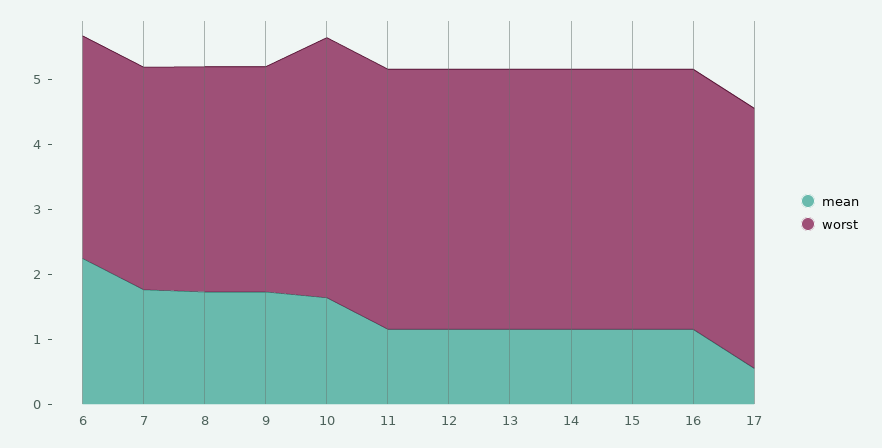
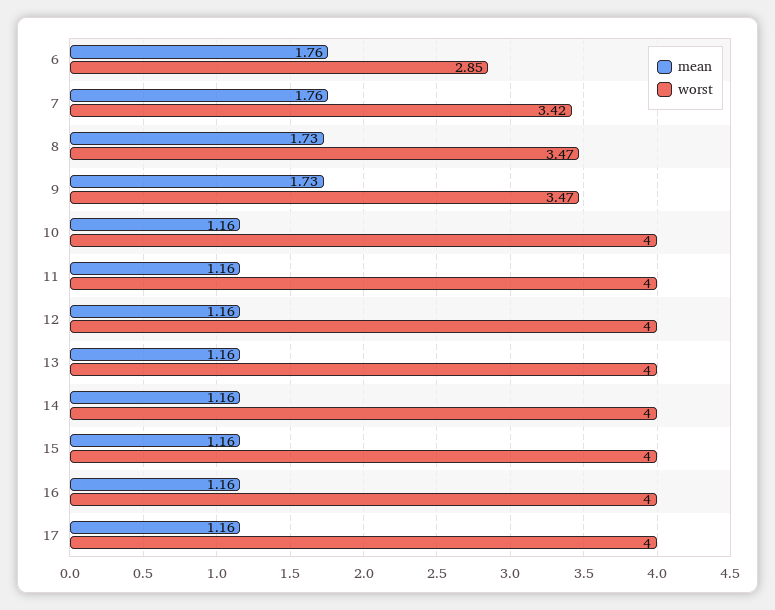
mean, 6: 2.2 -> 1.76
worst, 6: 3.4 -> 2.85
mean, 10: 1.6 -> 1.16
mean, 17: 0.6 -> 1.16

